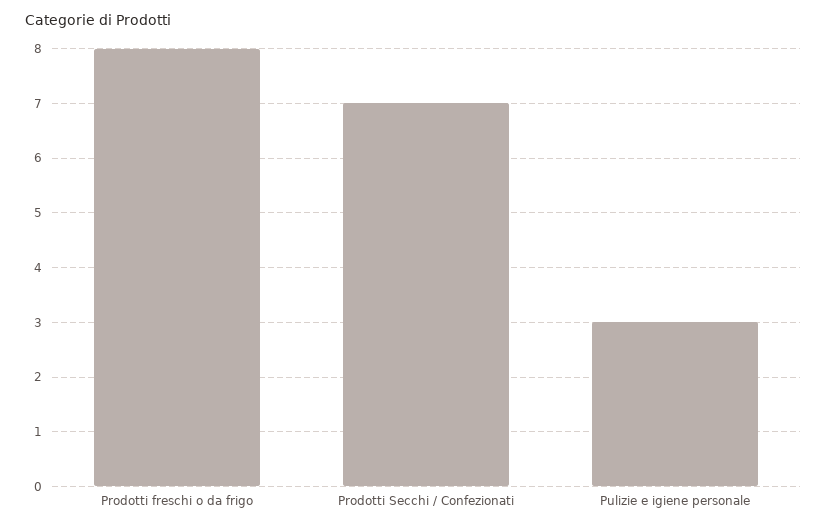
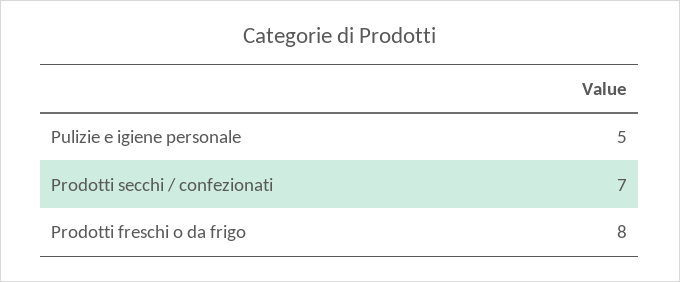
Pulizie e igiene personale: 3 -> 5

